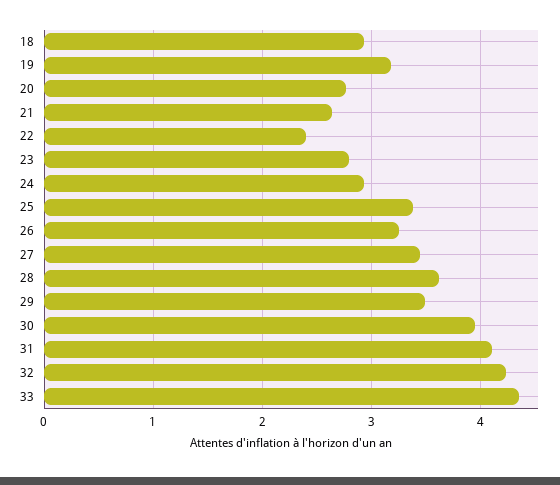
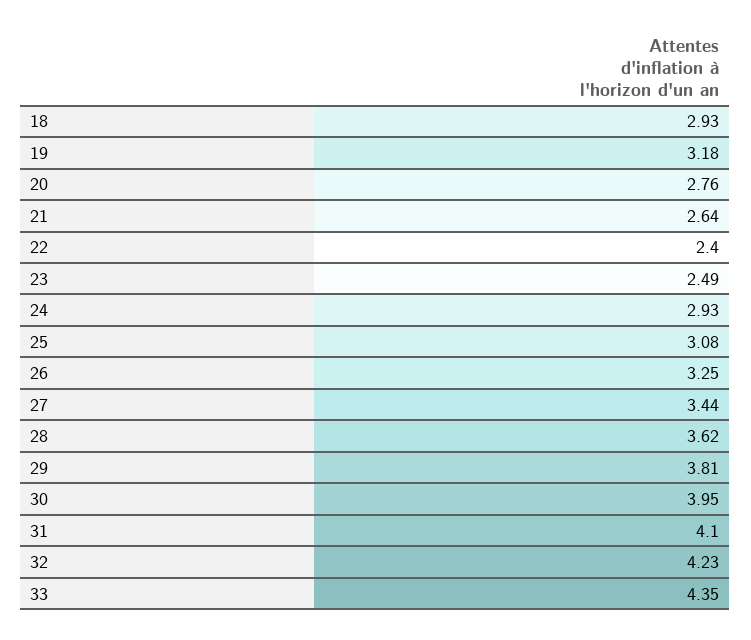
23: 2.8 -> 2.49
25: 3.4 -> 3.08
29: 3.5 -> 3.81

